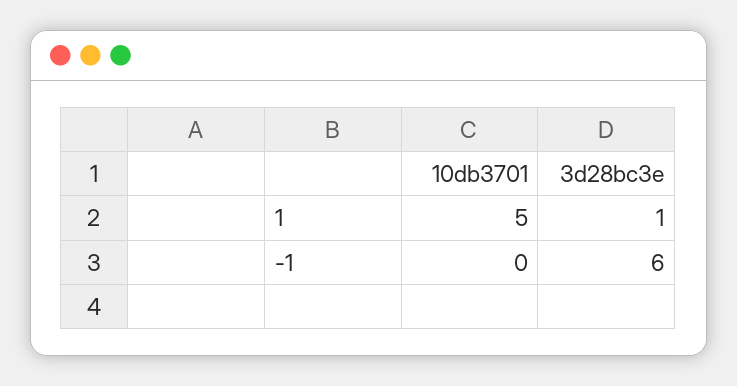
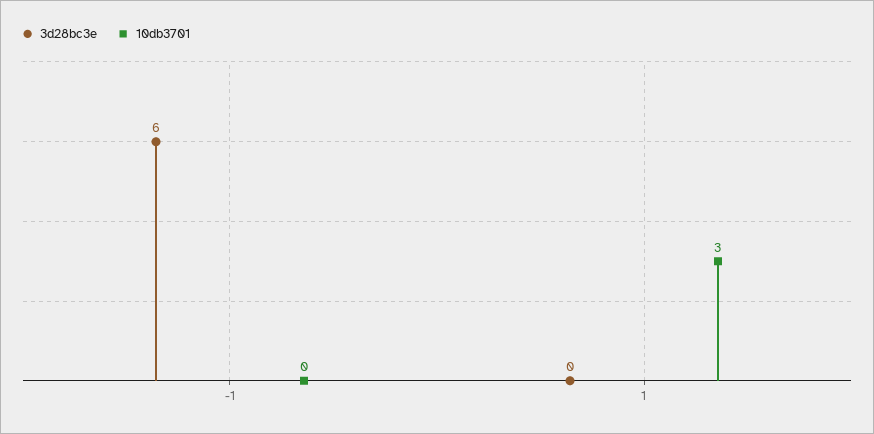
10db3701, 1: 5 -> 3
3d28bc3e, 1: 1 -> 0

